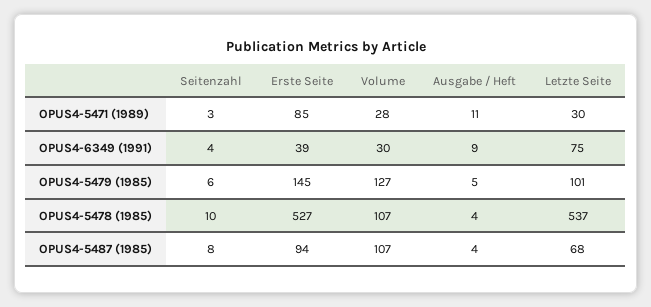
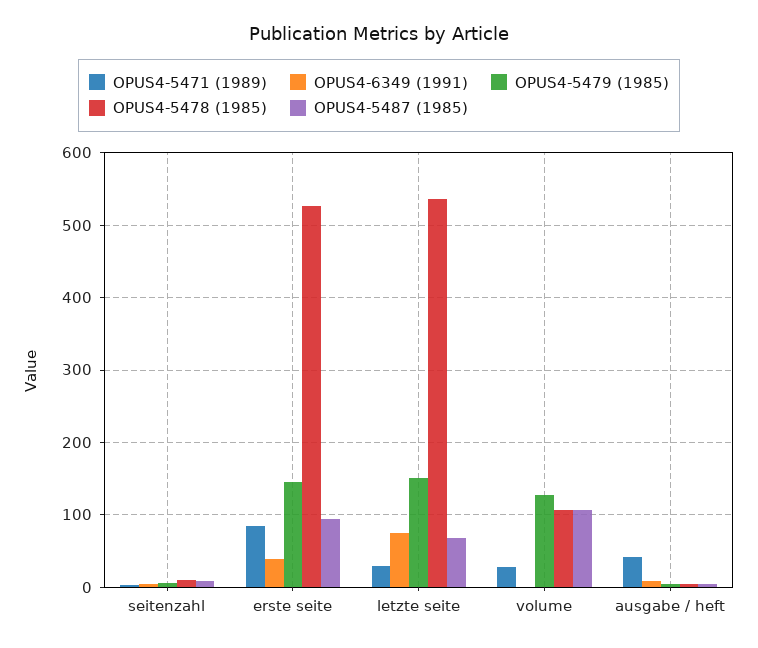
OPUS4-5471 (1989), Ausgabe / Heft: 11 -> 40
OPUS4-6349 (1991), Volume: 30 -> 0
OPUS4-5479 (1985), Letzte Seite: 101 -> 150

